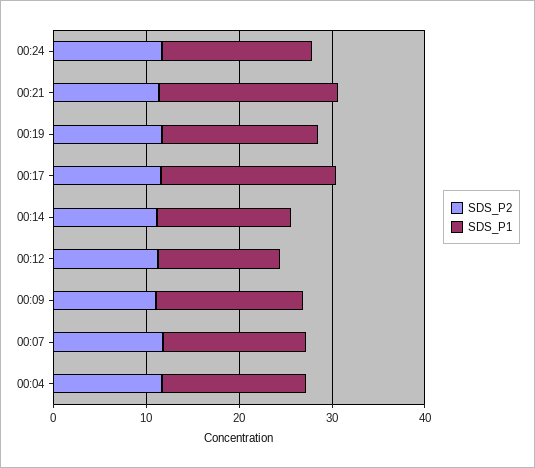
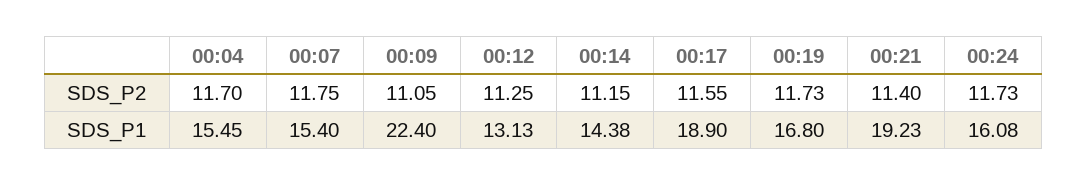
SDS_P1, 00:09: 16 -> 22.4

